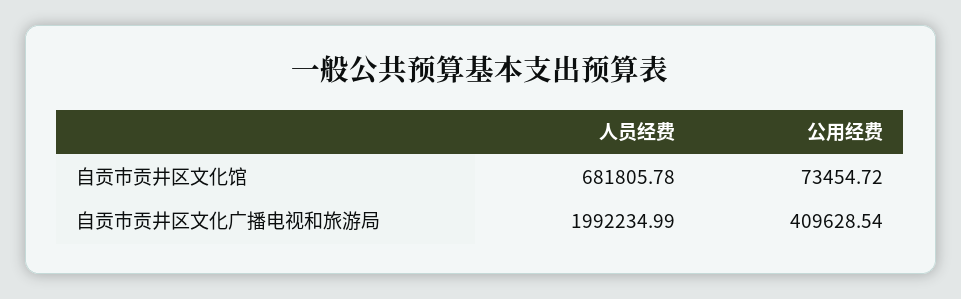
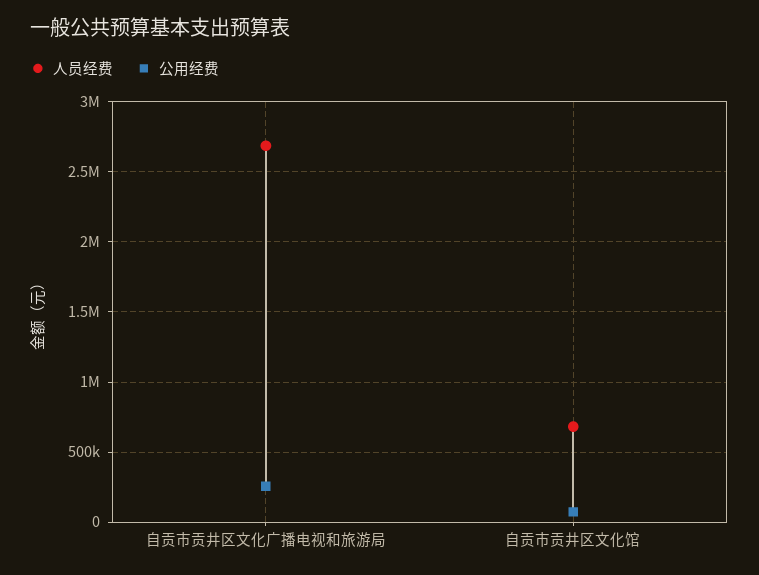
人员经费, 自贡市贡井区文化广播电视和旅游局: 1992234.99 -> 2700000
公用经费, 自贡市贡井区文化广播电视和旅游局: 409628.54 -> 250000

